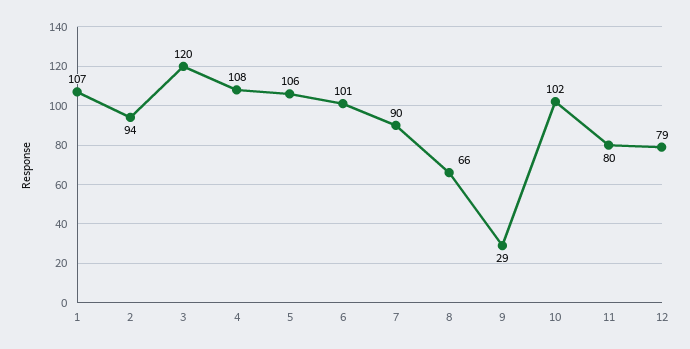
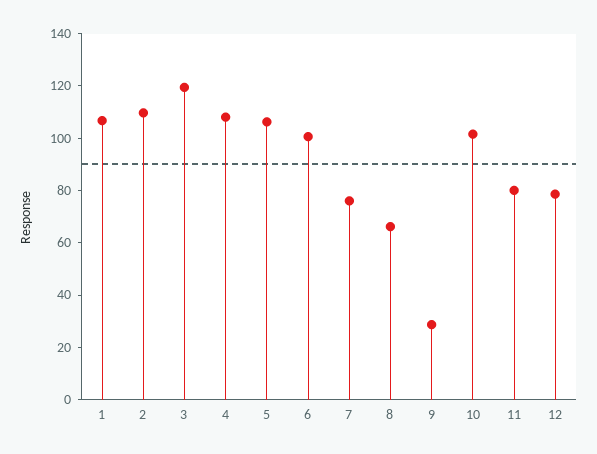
2: 94 -> 110
7: 90 -> 75

